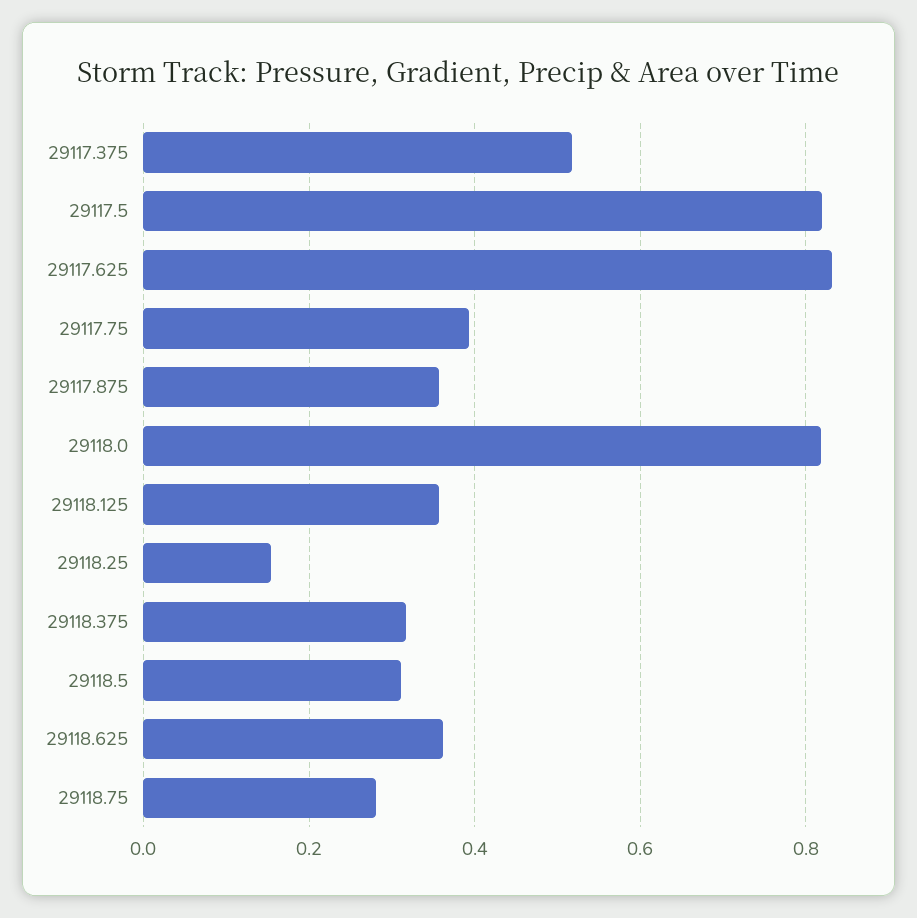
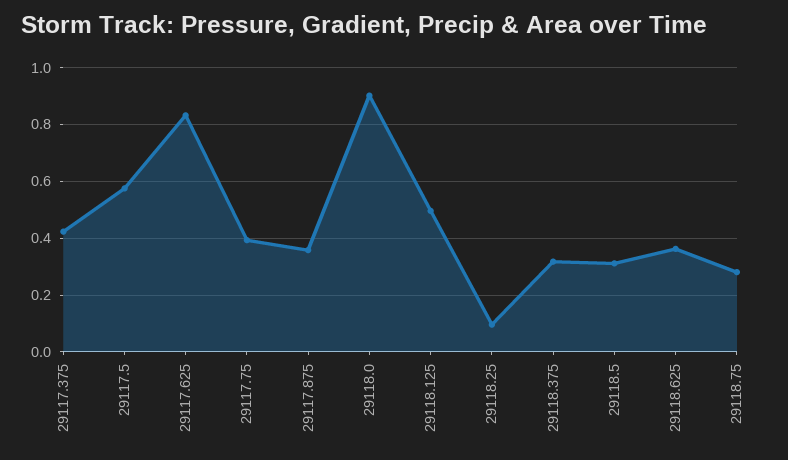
29117.375: 0.52 -> 0.425
29117.5: 0.82 -> 0.575
29118.0: 0.82 -> 0.9
29118.125: 0.36 -> 0.5
29118.25: 0.16 -> 0.1

